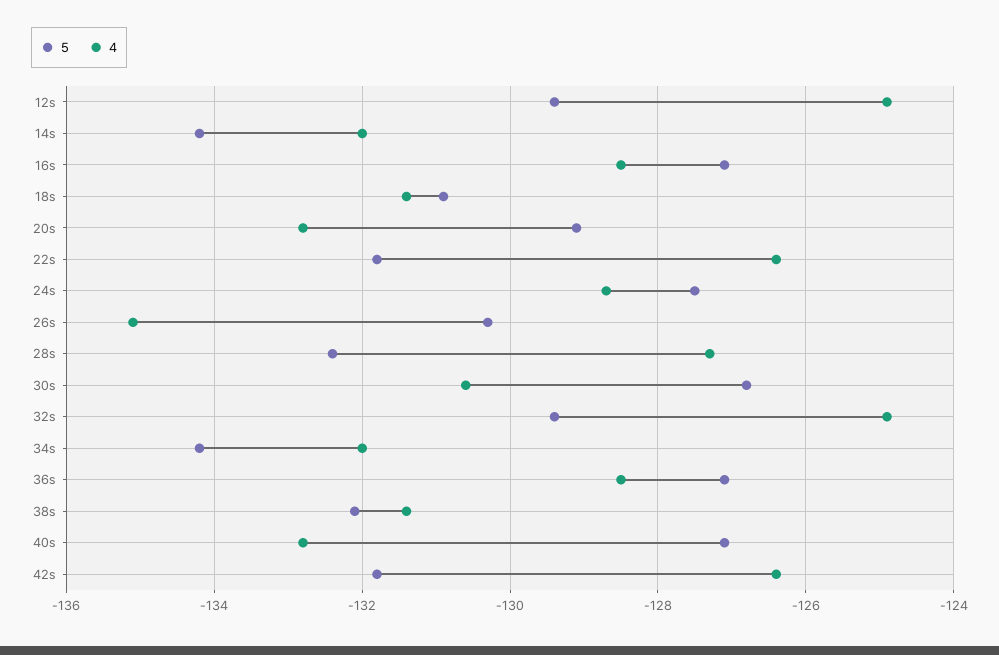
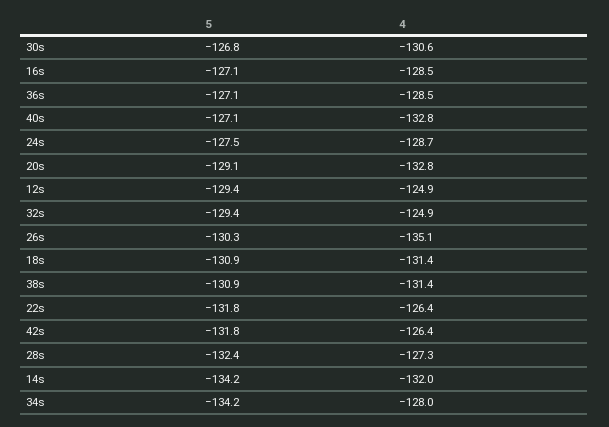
4, 34s: -132 -> -128
5, 38s: -132 -> -130.9

